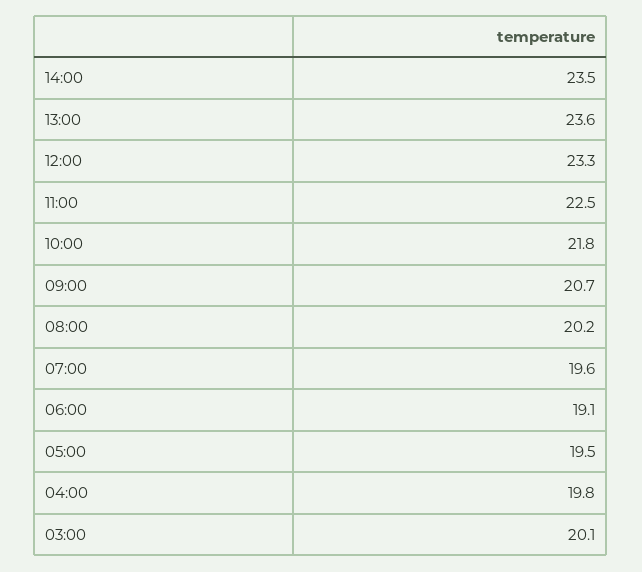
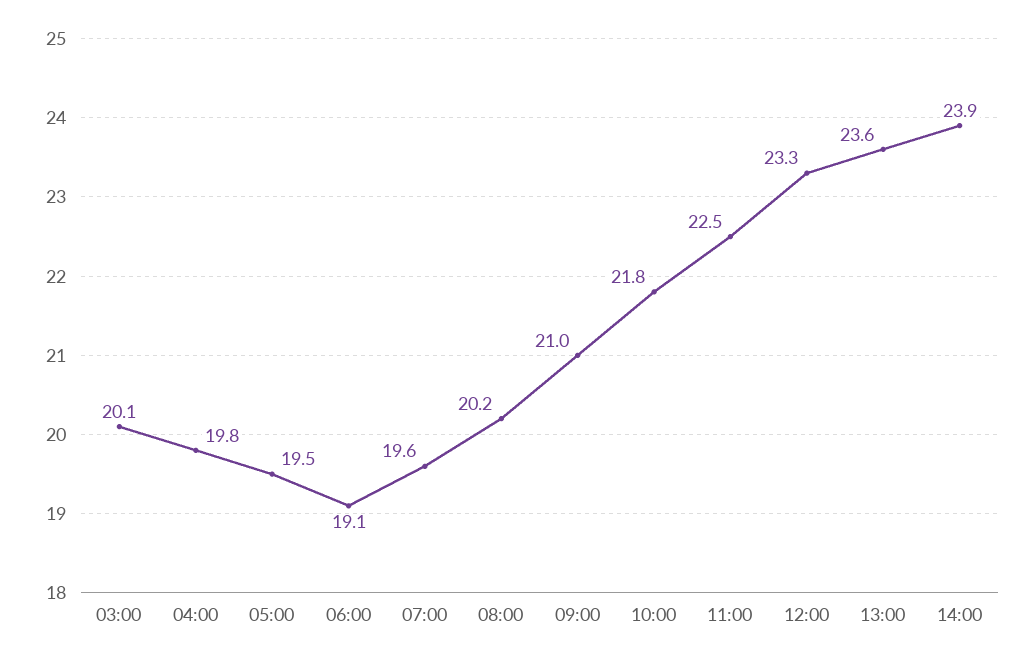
14:00: 23.5 -> 23.9
09:00: 20.7 -> 21

